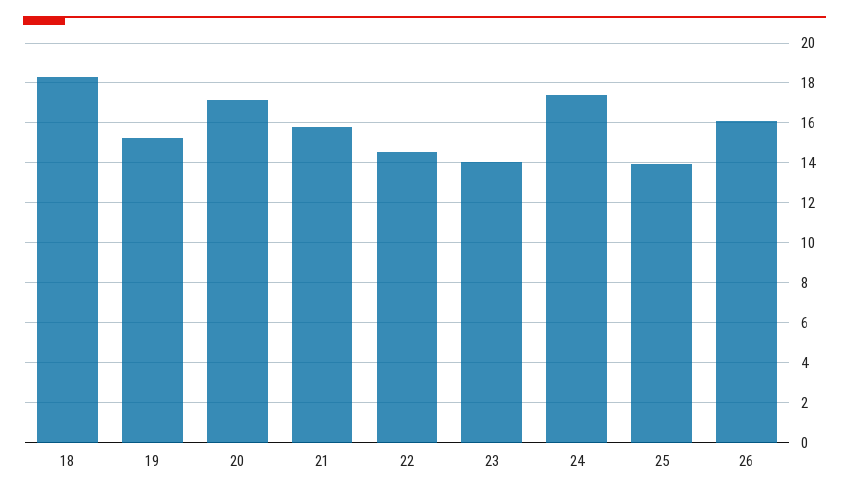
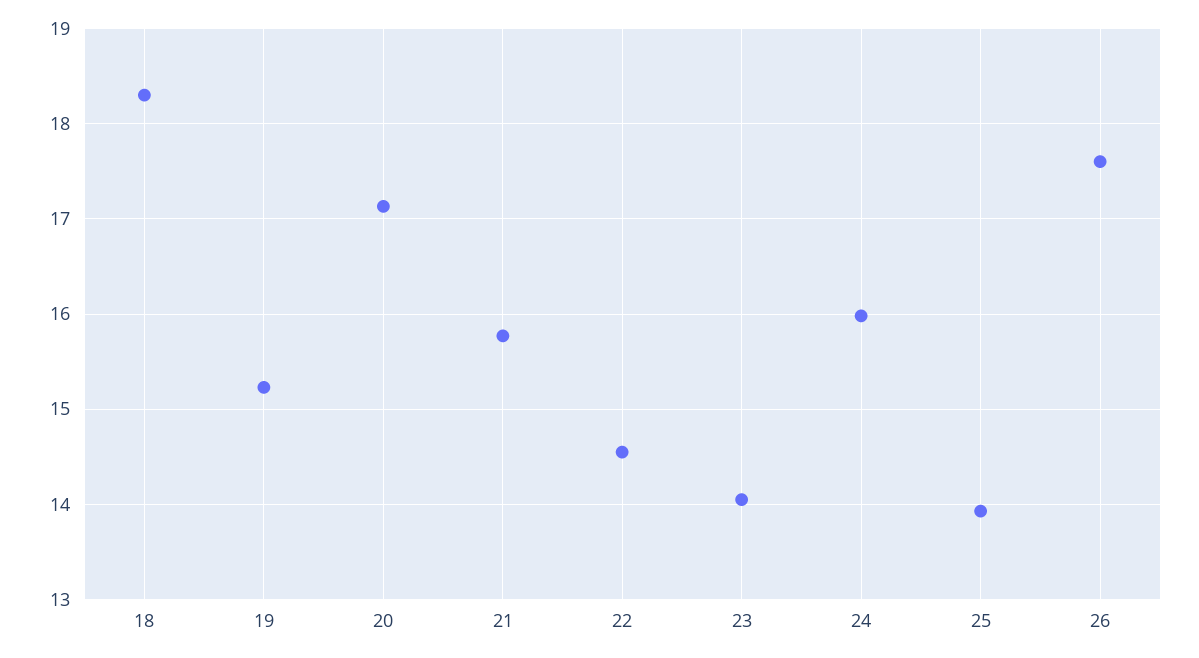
24: 17.5 -> 16
26: 16 -> 17.6

